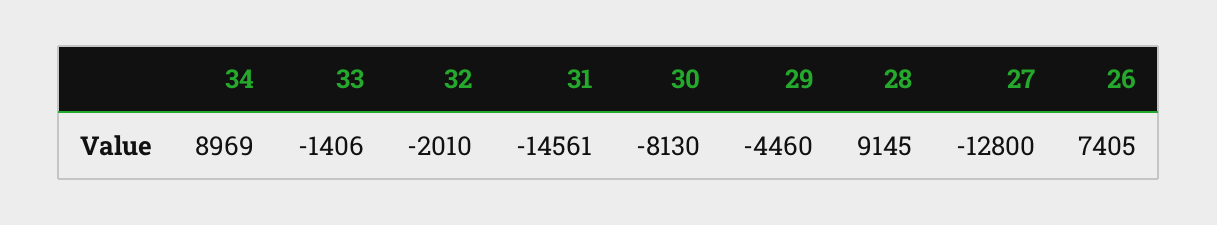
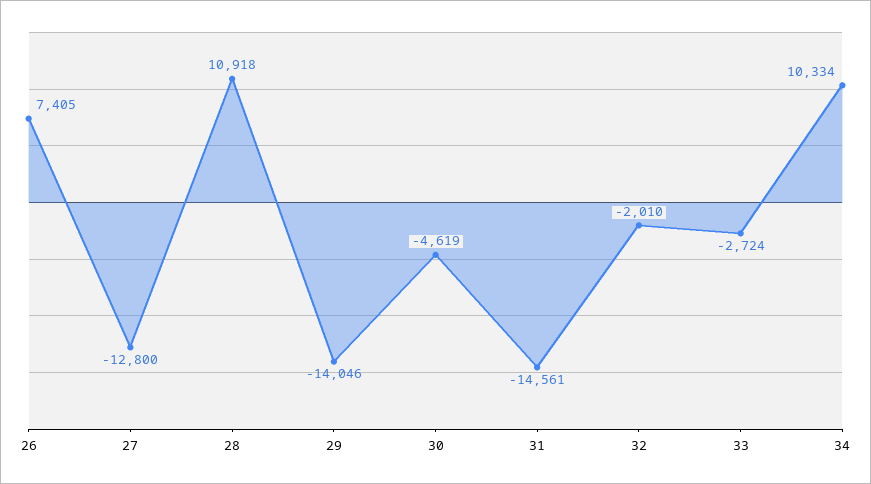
34: 8969 -> 10334
33: -1406 -> -2724
30: -8130 -> -4619
29: -4460 -> -14046
28: 9145 -> 10918

